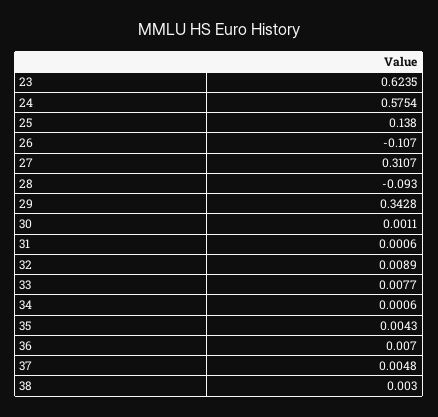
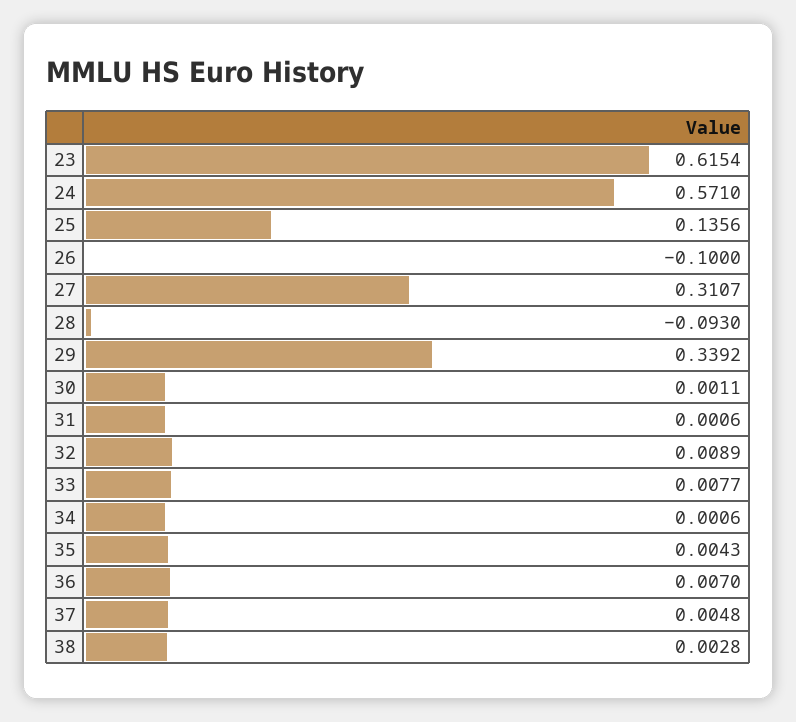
23: 0.6235 -> 0.6154
24: 0.5754 -> 0.571
25: 0.138 -> 0.1356
26: -0.107 -> -0.1
29: 0.3428 -> 0.3392
38: 0.003 -> 0.0028

